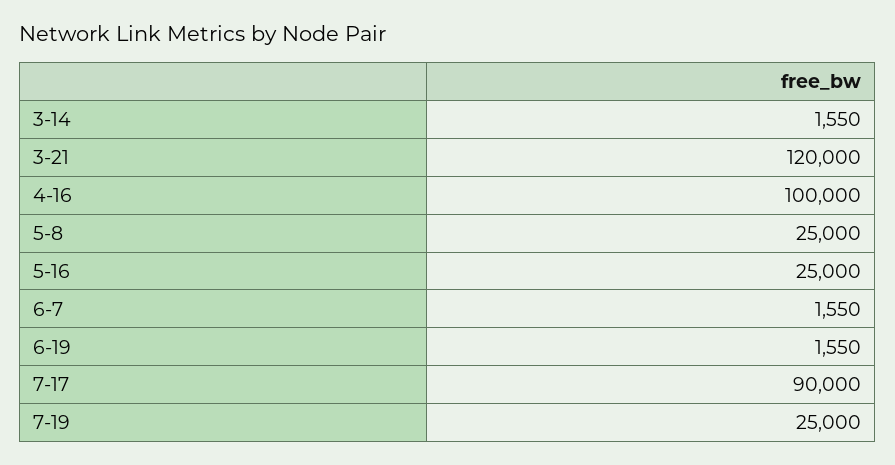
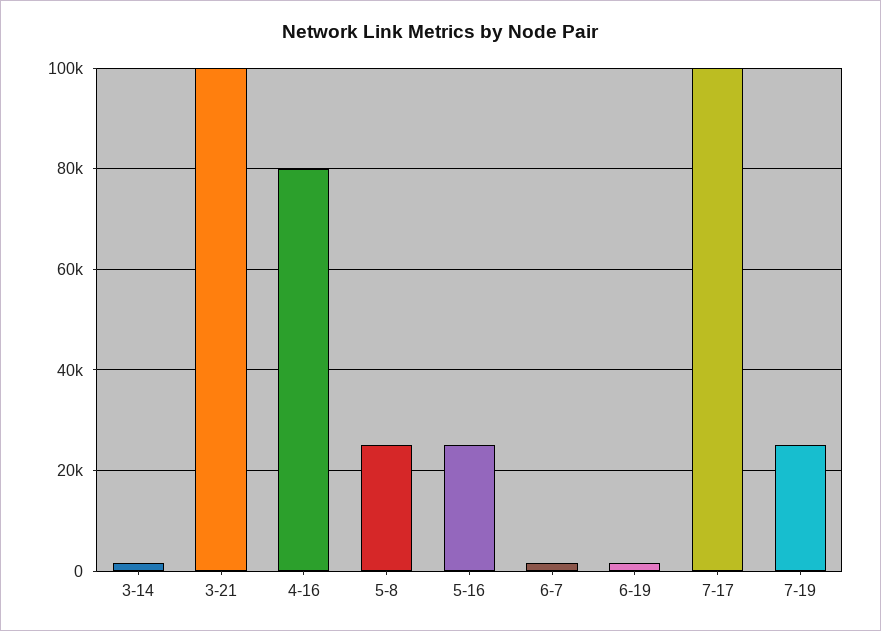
3-21: 120000 -> 100000
4-16: 100000 -> 80000
7-17: 90000 -> 100000

